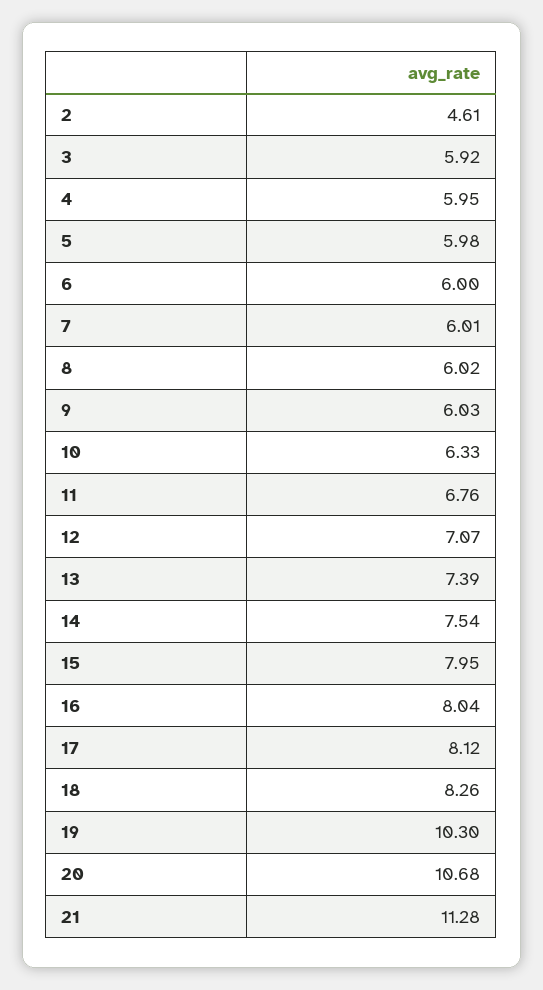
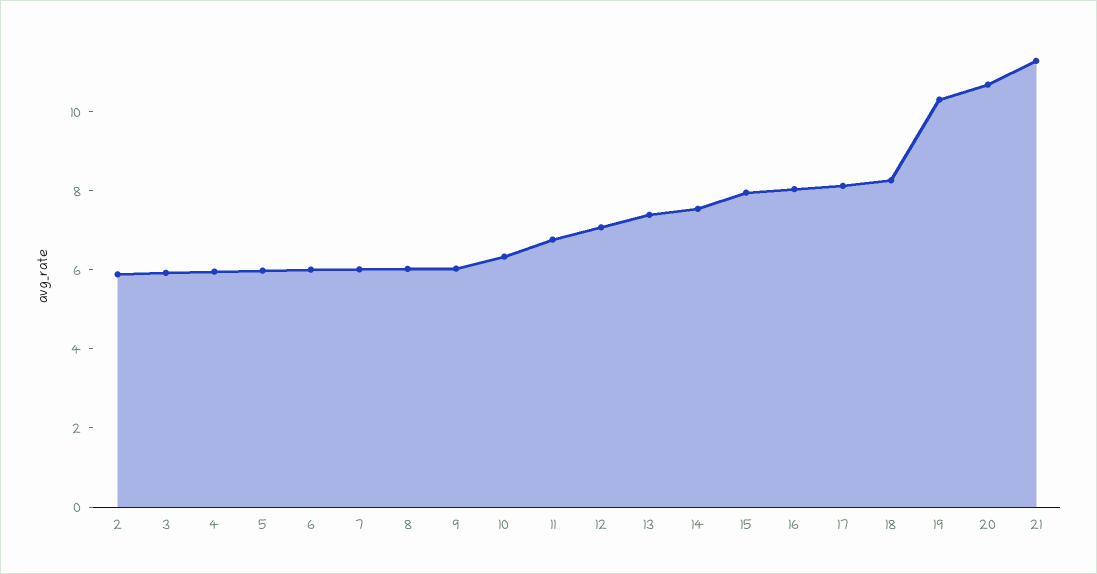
2: 4.61 -> 6

